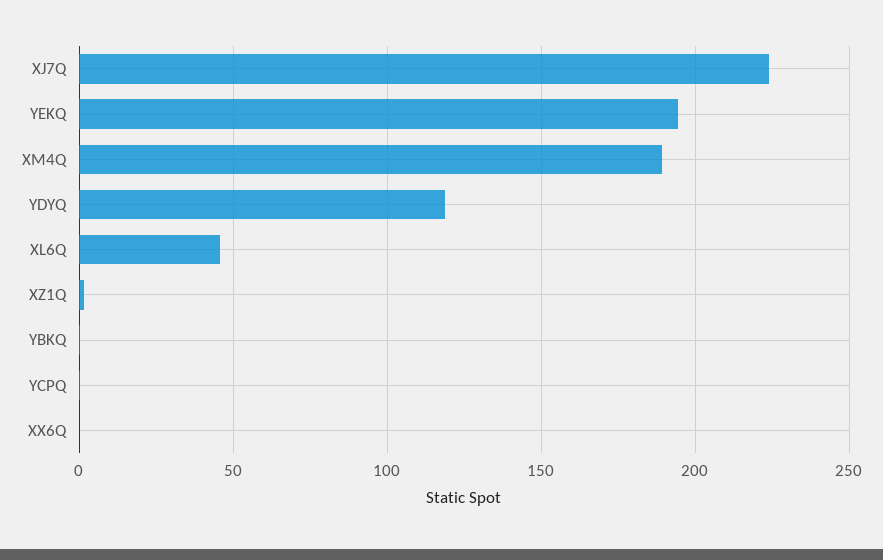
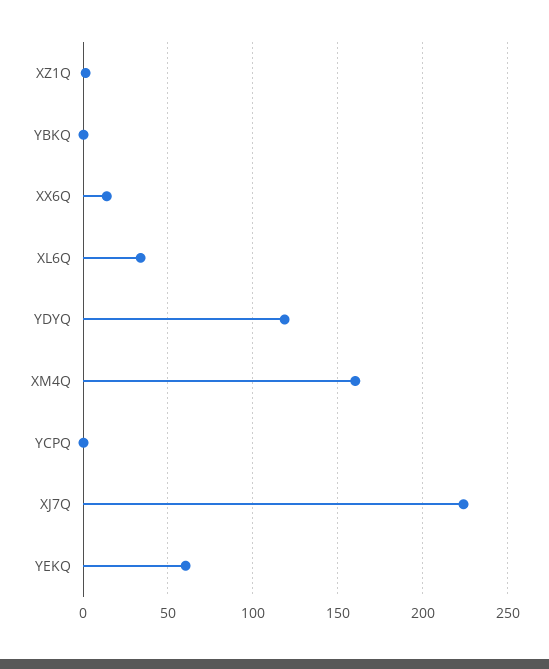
YEKQ: 195 -> 60
XM4Q: 190 -> 160
XL6Q: 45 -> 35
XX6Q: 0 -> 15

